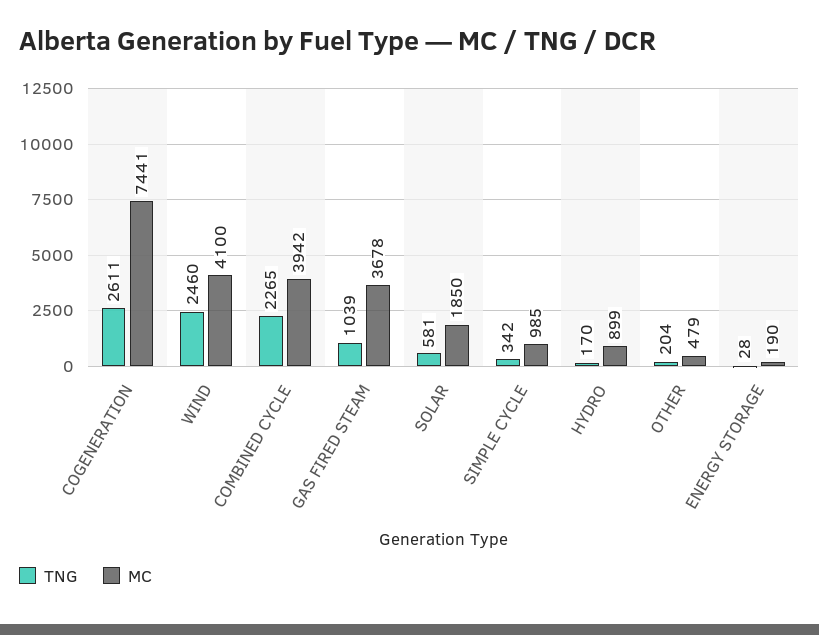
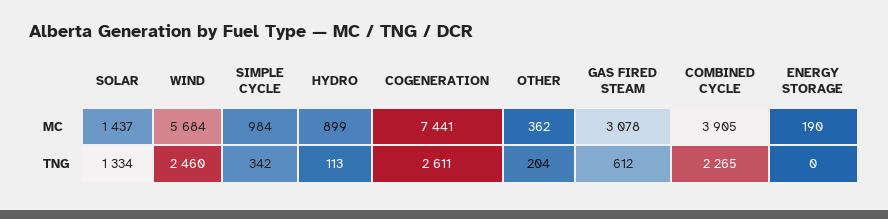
MC, WIND: 4100 -> 5684
MC, COMBINED CYCLE: 3942 -> 3905
TNG, GAS FIRED STEAM: 1039 -> 612
MC, GAS FIRED STEAM: 3678 -> 3078
TNG, SOLAR: 581 -> 1334
MC, SOLAR: 1850 -> 1437
MC, SIMPLE CYCLE: 985 -> 984
TNG, HYDRO: 170 -> 113
MC, OTHER: 479 -> 362
TNG, ENERGY STORAGE: 28 -> 0

